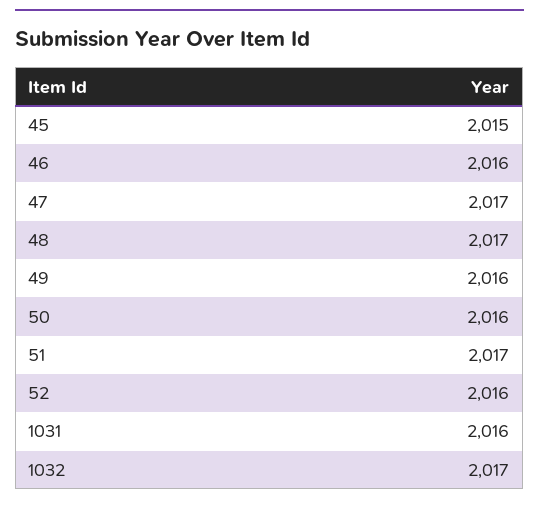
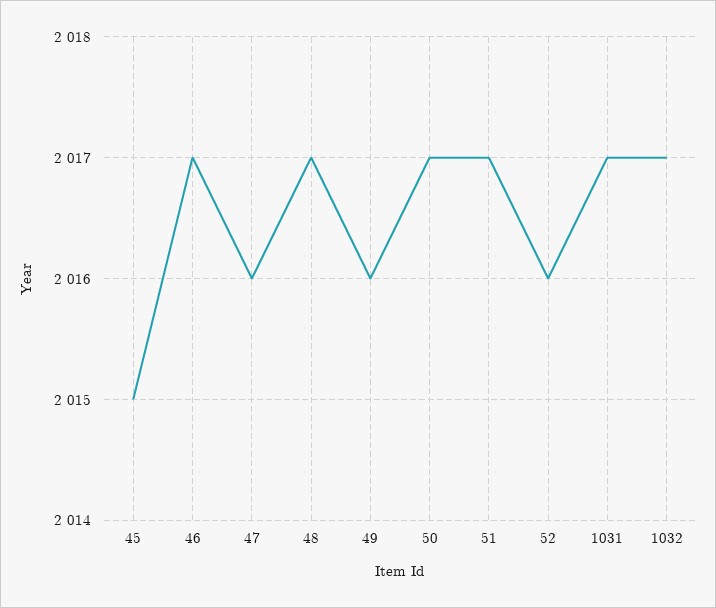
46: 2016 -> 2017
47: 2017 -> 2016
50: 2016 -> 2017
1031: 2016 -> 2017

